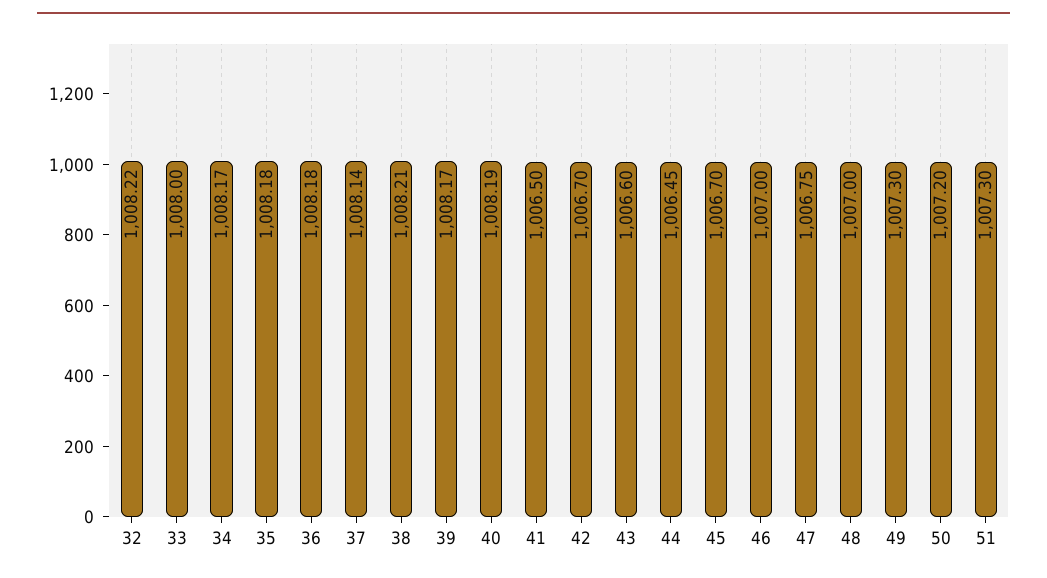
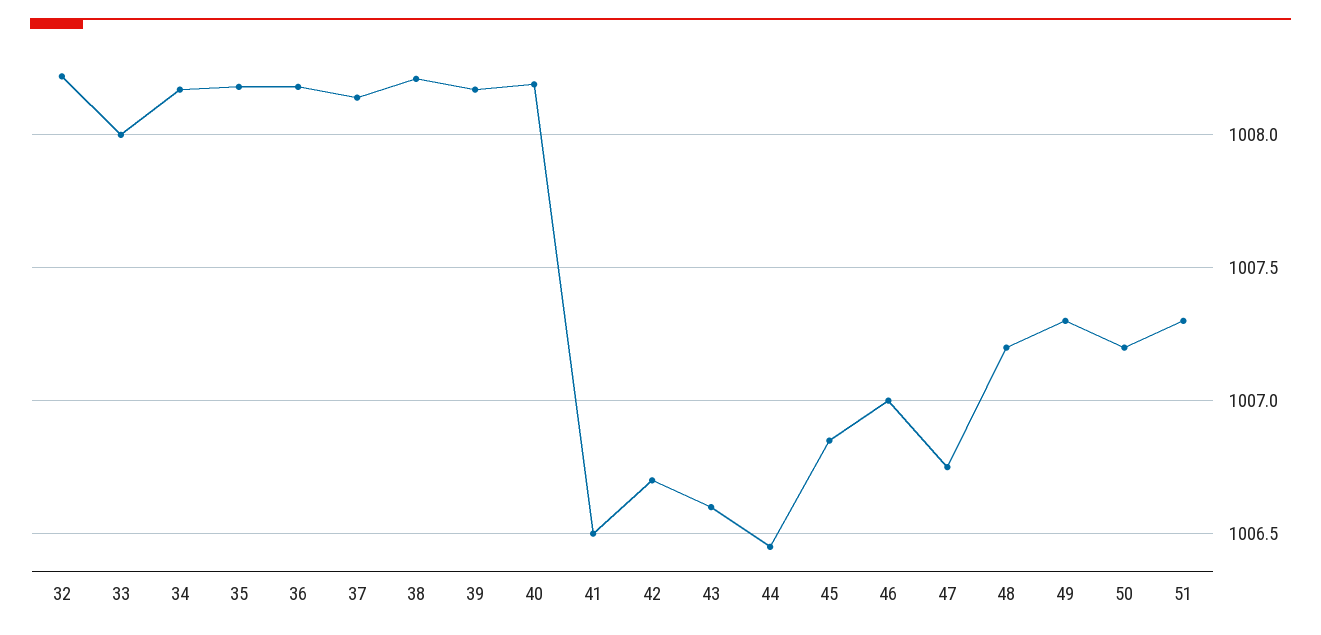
45: 1006.7 -> 1006.85
48: 1007 -> 1007.2

